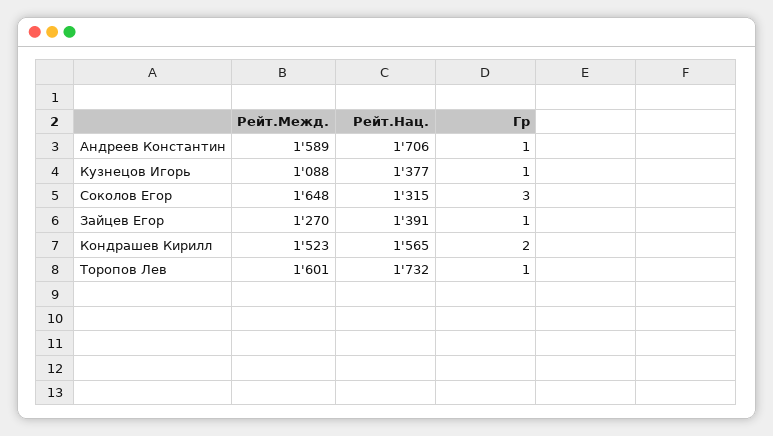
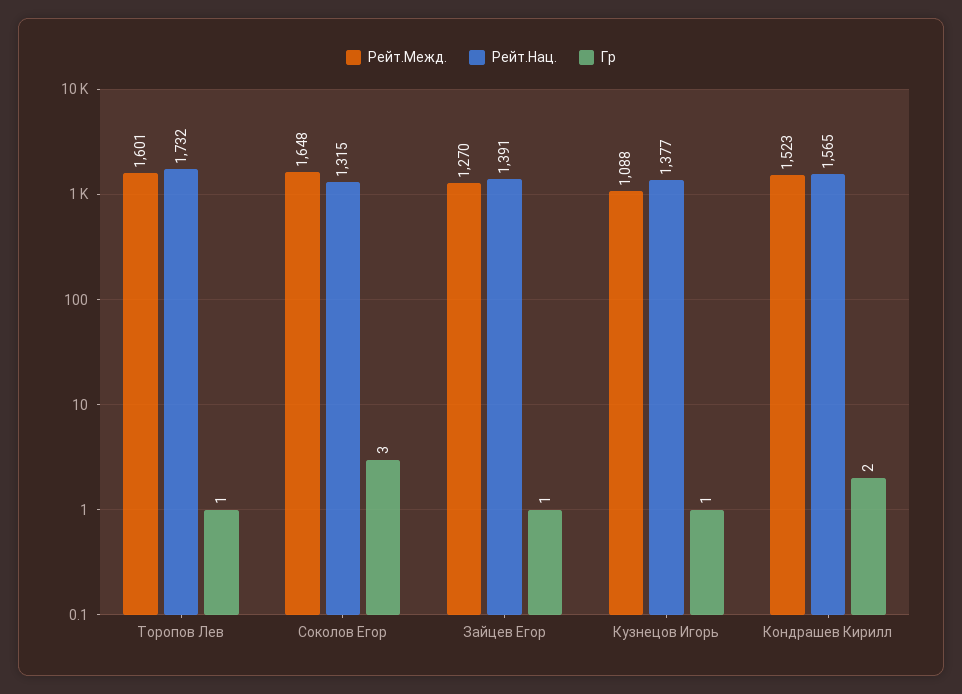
Рейт.Межд., Андреев Константин: 1589 -> none
Рейт.Нац., Андреев Константин: 1706 -> none
Гр, Андреев Константин: 1 -> none

